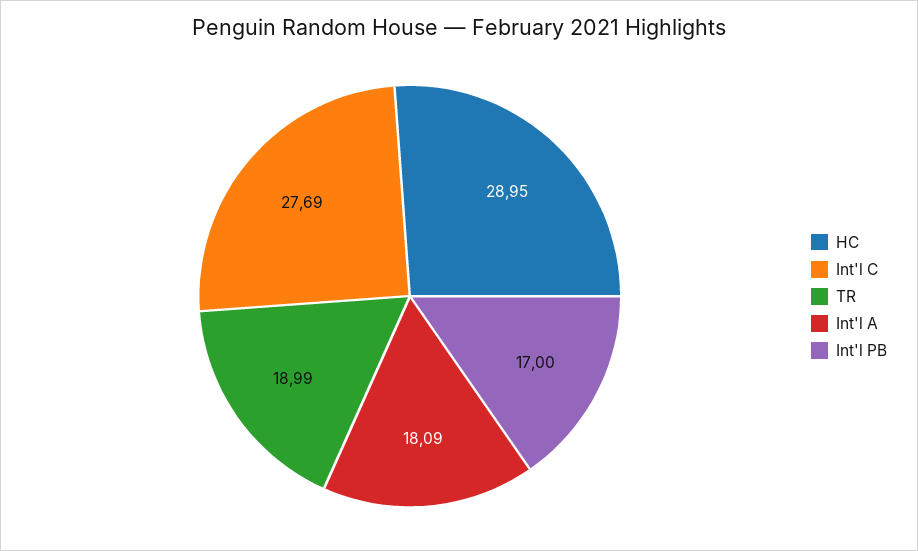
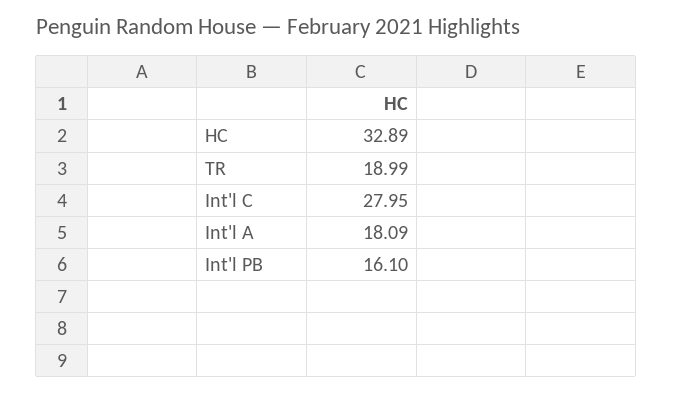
HC: 28.95 -> 32.89
Int'l C: 27.69 -> 27.95
Int'l PB: 17 -> 16.1

